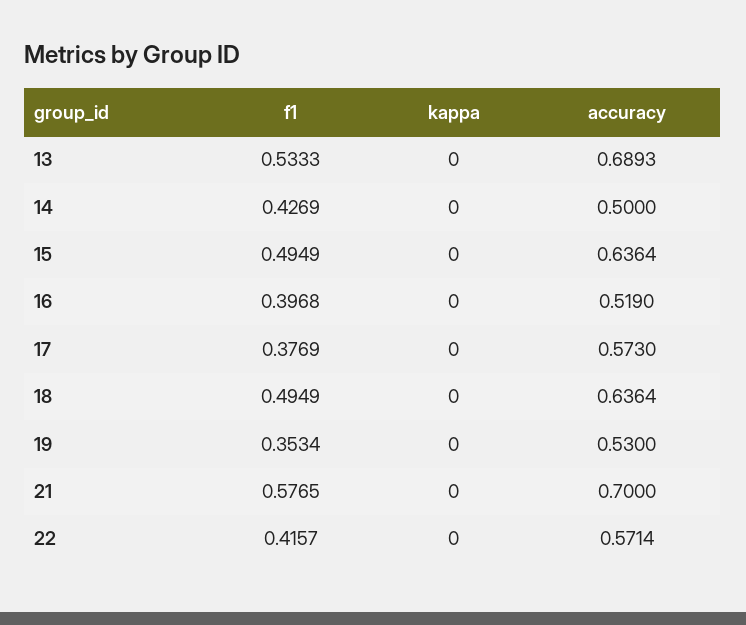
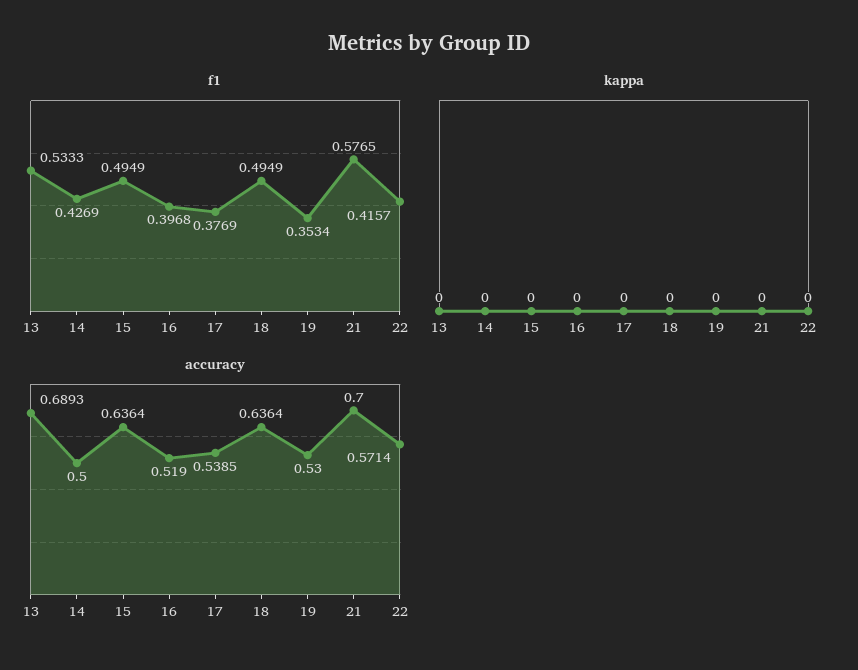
accuracy, 17: 0.573 -> 0.5385

